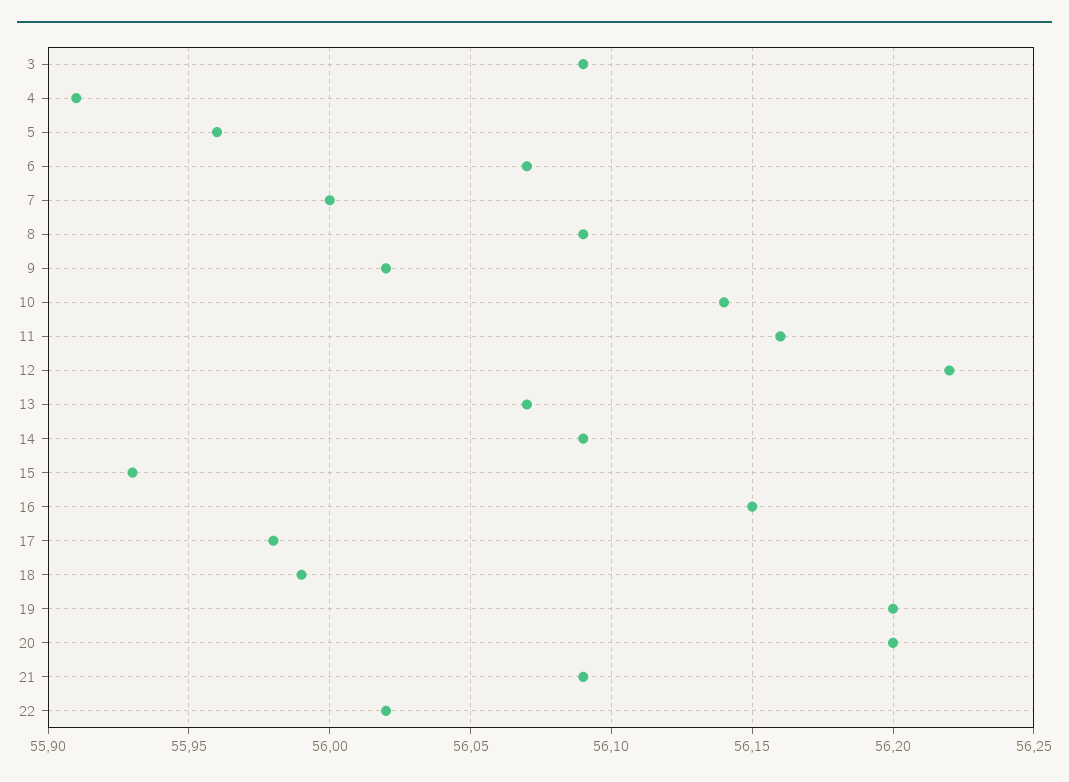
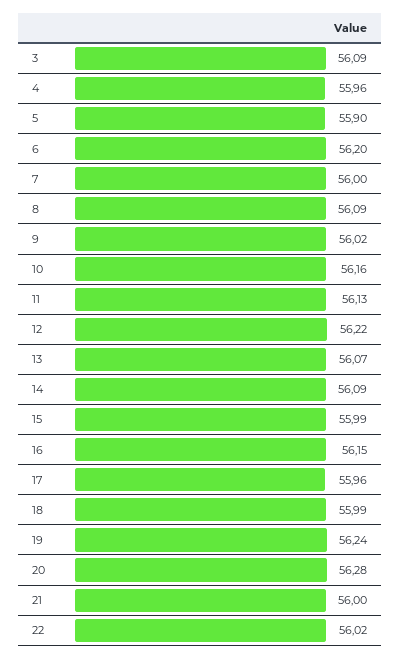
4: 55.91 -> 55.96
5: 55.96 -> 55.9
6: 56.07 -> 56.2
10: 56.14 -> 56.16
11: 56.16 -> 56.13
15: 55.93 -> 55.99
17: 55.98 -> 55.96
19: 56.2 -> 56.24
20: 56.2 -> 56.28
21: 56.09 -> 56

